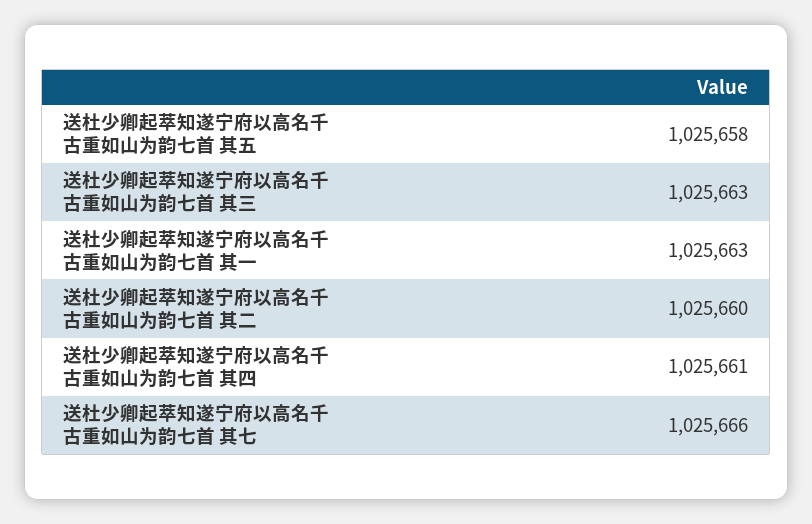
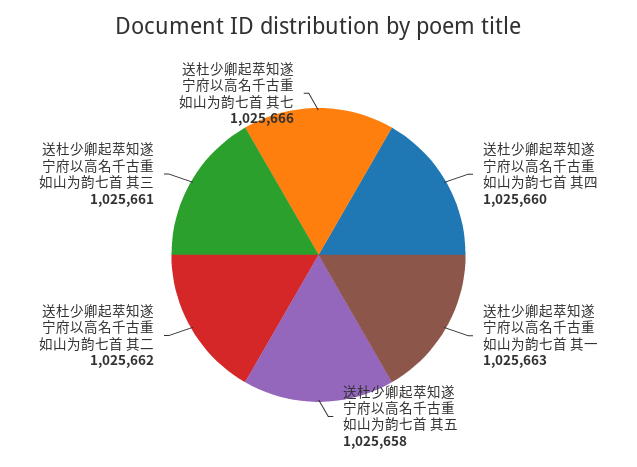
送杜少卿起萃知遂宁府以高名千古重如山为韵七首 其三: 1025663 -> 1025661
送杜少卿起萃知遂宁府以高名千古重如山为韵七首 其二: 1025660 -> 1025662
送杜少卿起萃知遂宁府以高名千古重如山为韵七首 其四: 1025661 -> 1025660

